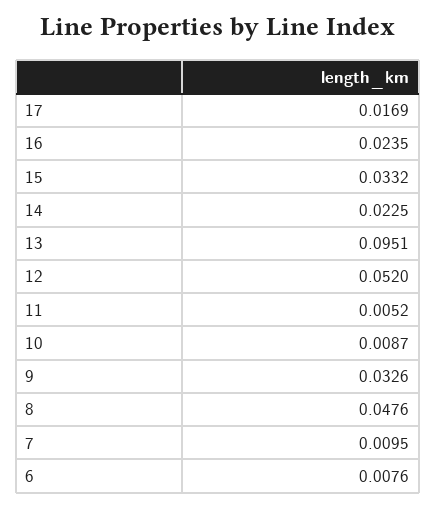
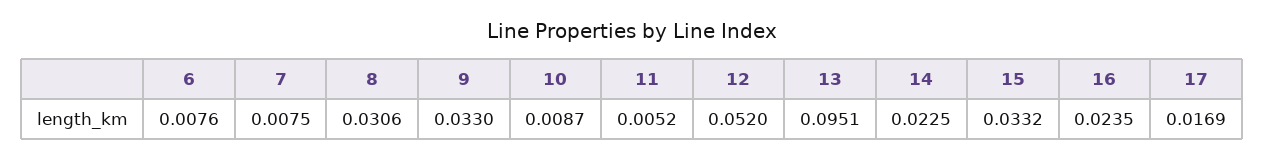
9: 0.0326 -> 0.033
8: 0.0476 -> 0.0306
7: 0.0095 -> 0.0075

